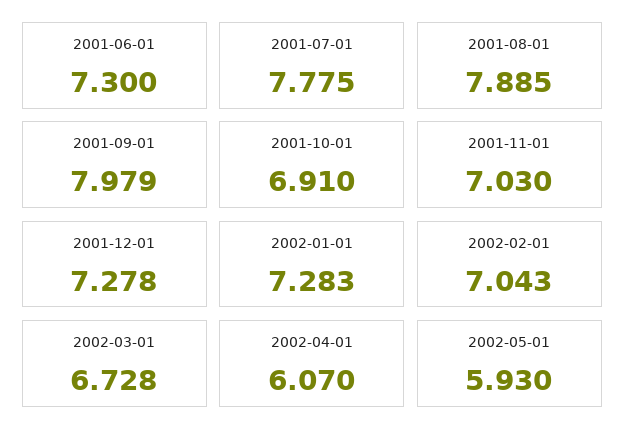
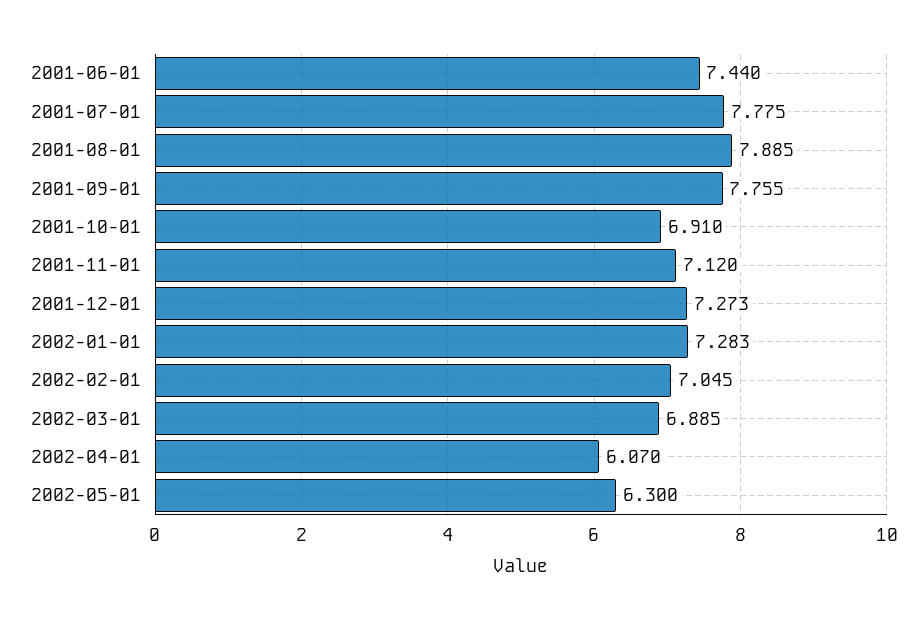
2001-06-01: 7.3 -> 7.44
2001-09-01: 7.979 -> 7.755
2001-11-01: 7.03 -> 7.12
2001-12-01: 7.278 -> 7.273
2002-02-01: 7.043 -> 7.045
2002-03-01: 6.728 -> 6.885
2002-05-01: 5.93 -> 6.3

